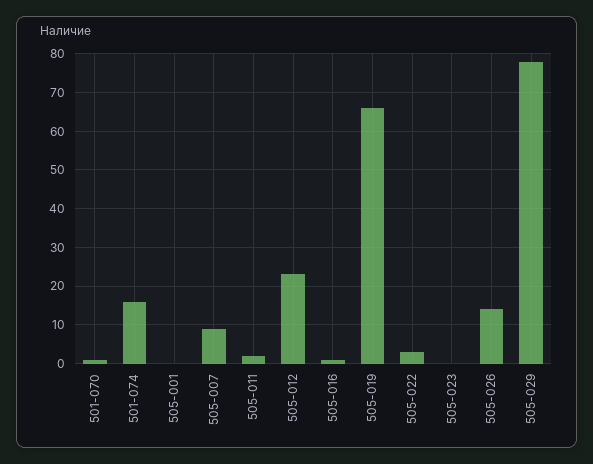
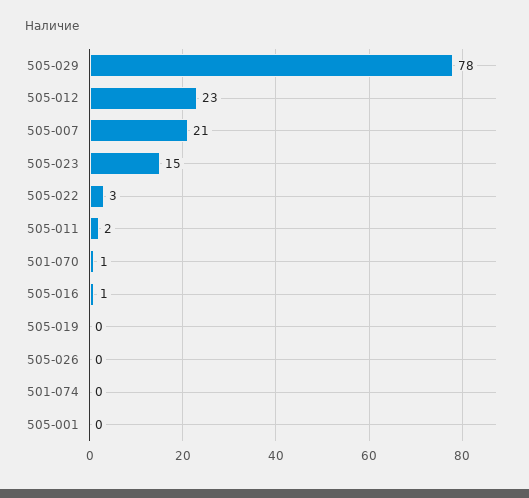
501-074: 15 -> 0
505-007: 10 -> 21
505-019: 65 -> 0
505-023: 0 -> 15
505-026: 15 -> 0

